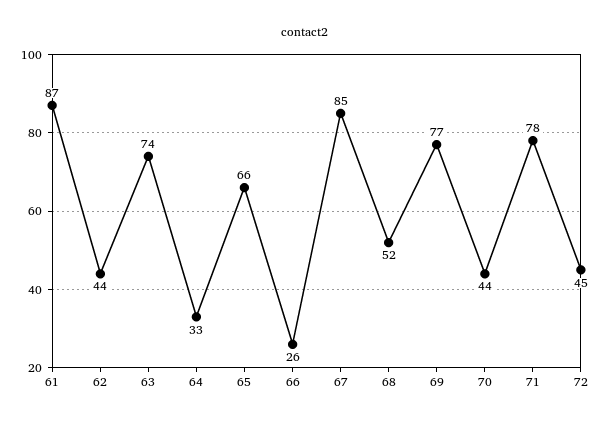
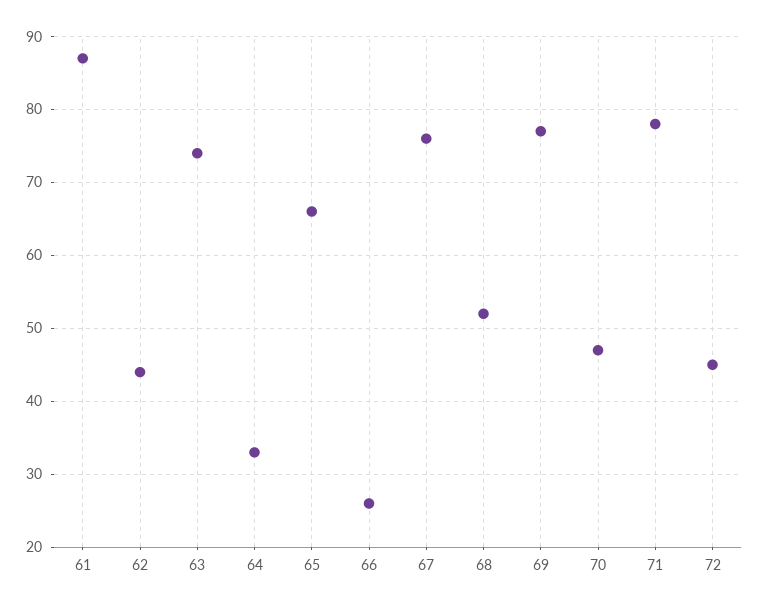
67: 85 -> 76
70: 44 -> 47

